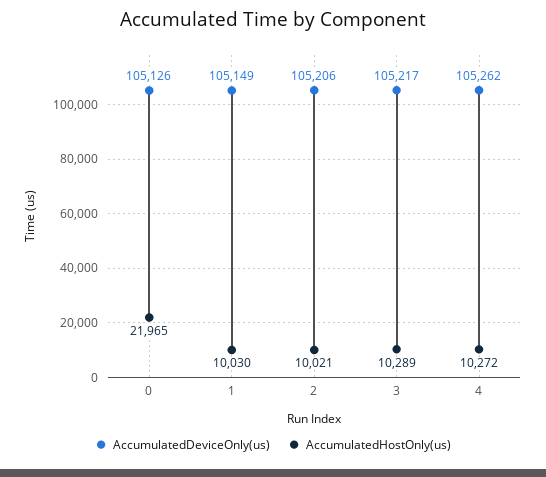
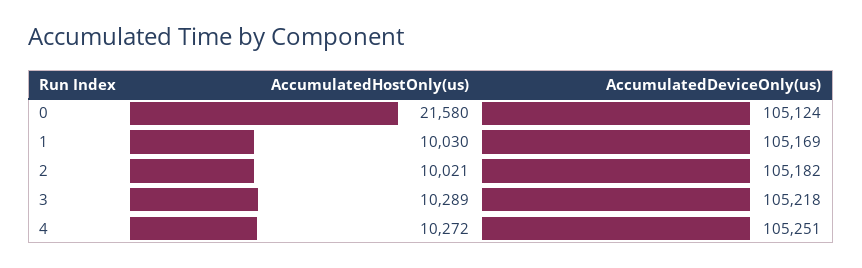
AccumulatedDeviceOnly(us), 0: 105126 -> 105124
AccumulatedHostOnly(us), 0: 21965 -> 21580
AccumulatedDeviceOnly(us), 1: 105149 -> 105169
AccumulatedDeviceOnly(us), 2: 105206 -> 105182
AccumulatedDeviceOnly(us), 3: 105217 -> 105218
AccumulatedDeviceOnly(us), 4: 105262 -> 105251

